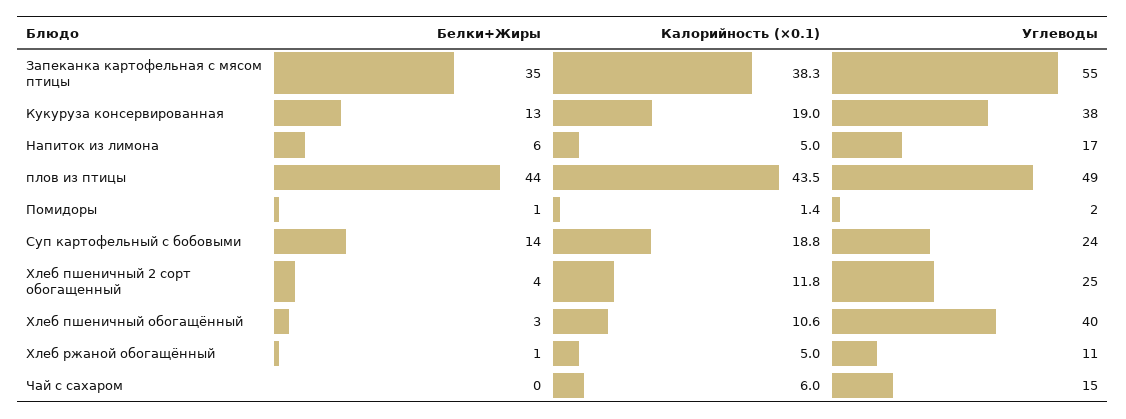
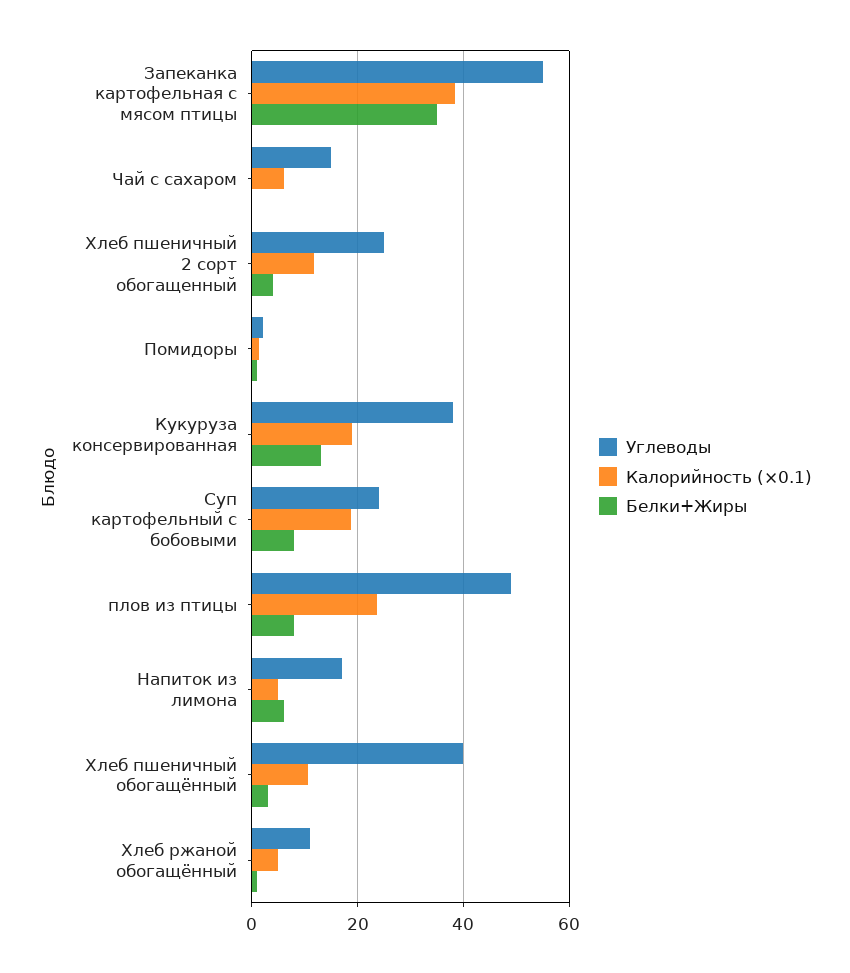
Белки+Жиры, плов из птицы: 44 -> 8
Калорийность (×0.1), плов из птицы: 43.5 -> 24
Белки+Жиры, Суп картофельный с бобовыми: 14 -> 8

